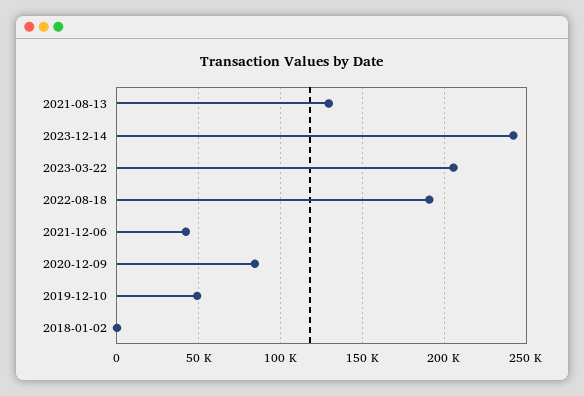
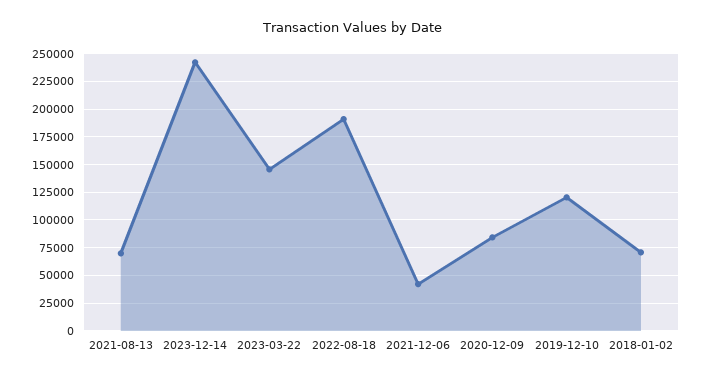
2021-08-13: 130000 -> 75000
2023-03-22: 205000 -> 150000
2019-12-10: 50000 -> 125000
2018-01-02: 0 -> 75000

